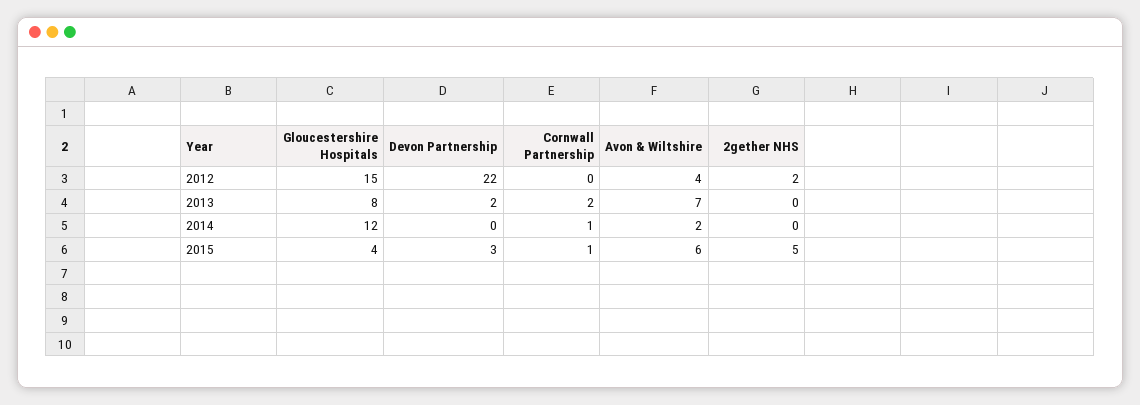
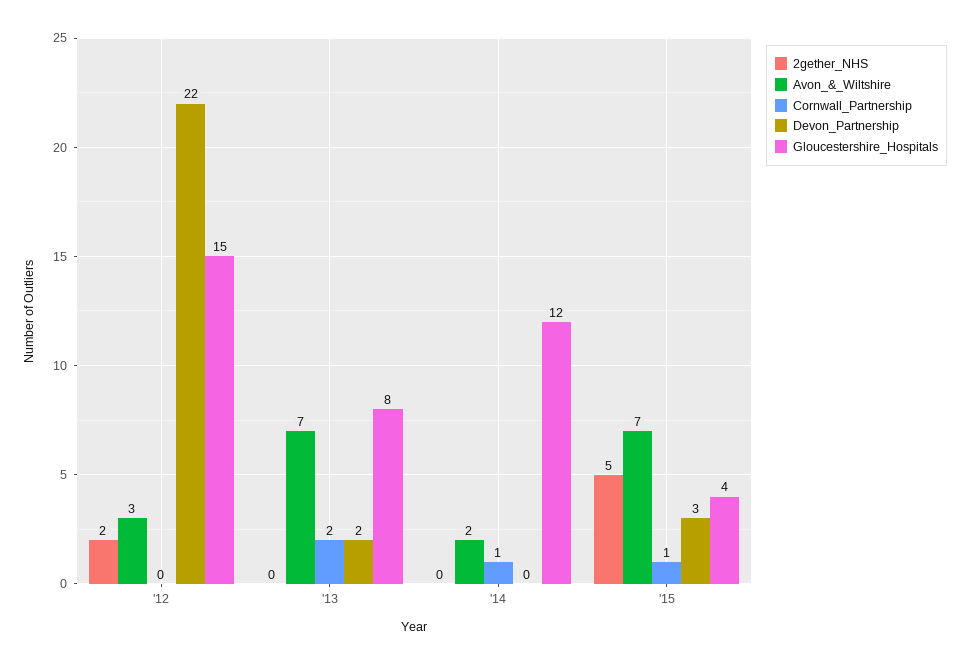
Avon & Wiltshire, 2012: 4 -> 3
Avon & Wiltshire, 2015: 6 -> 7

